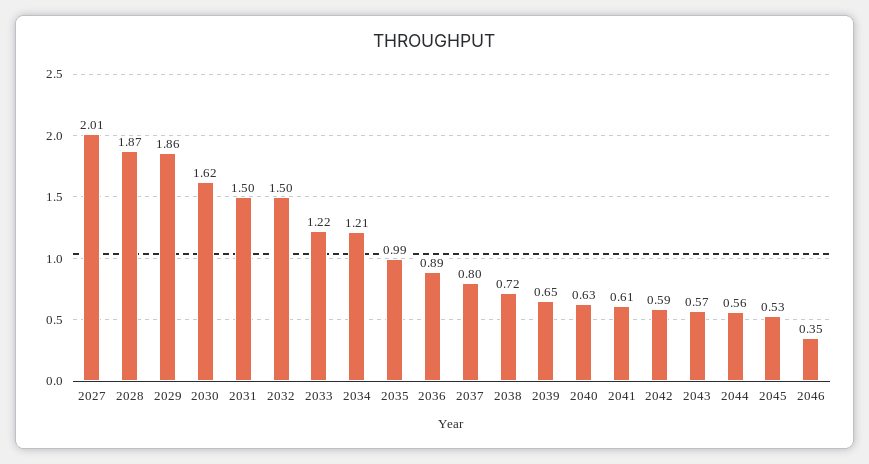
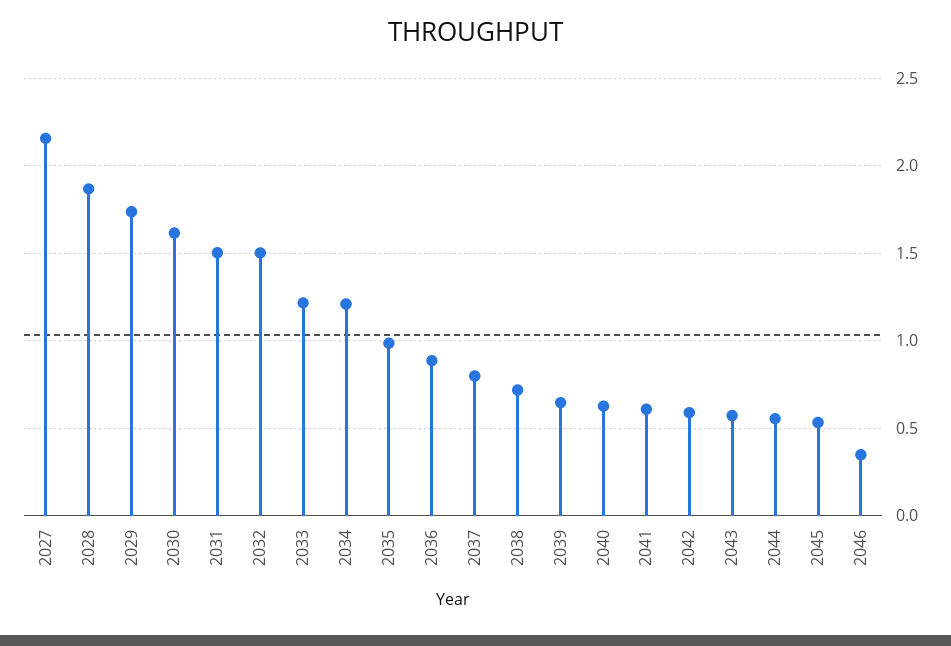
2027: 2.01 -> 2.15
2029: 1.86 -> 1.75

